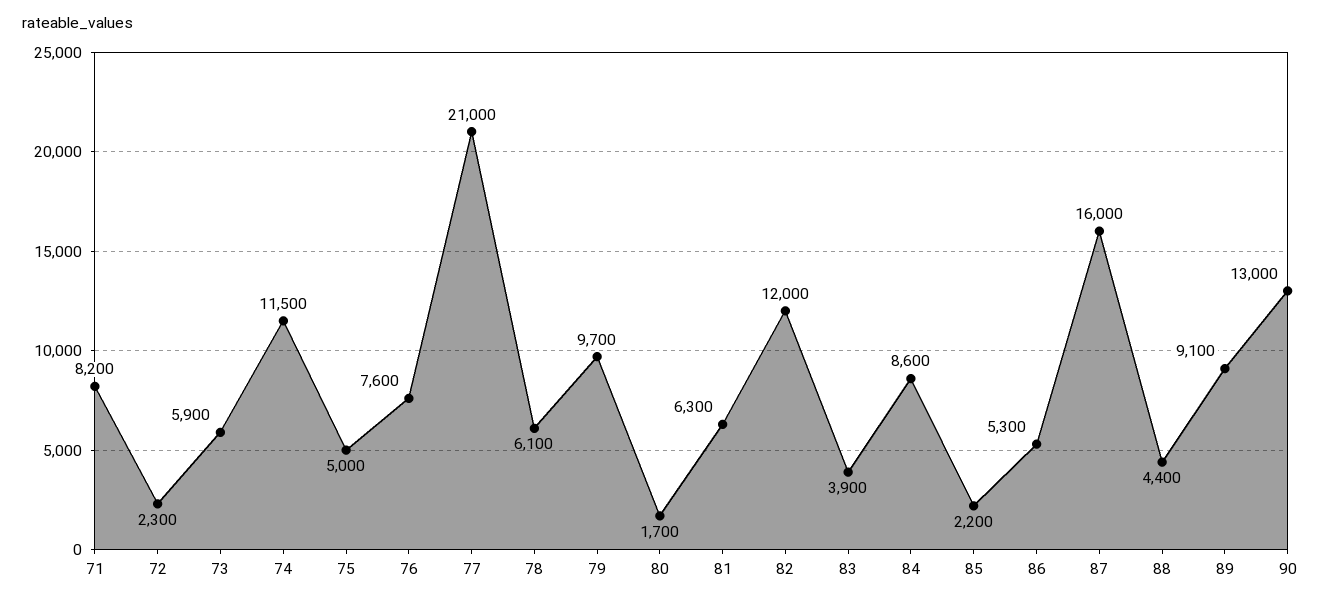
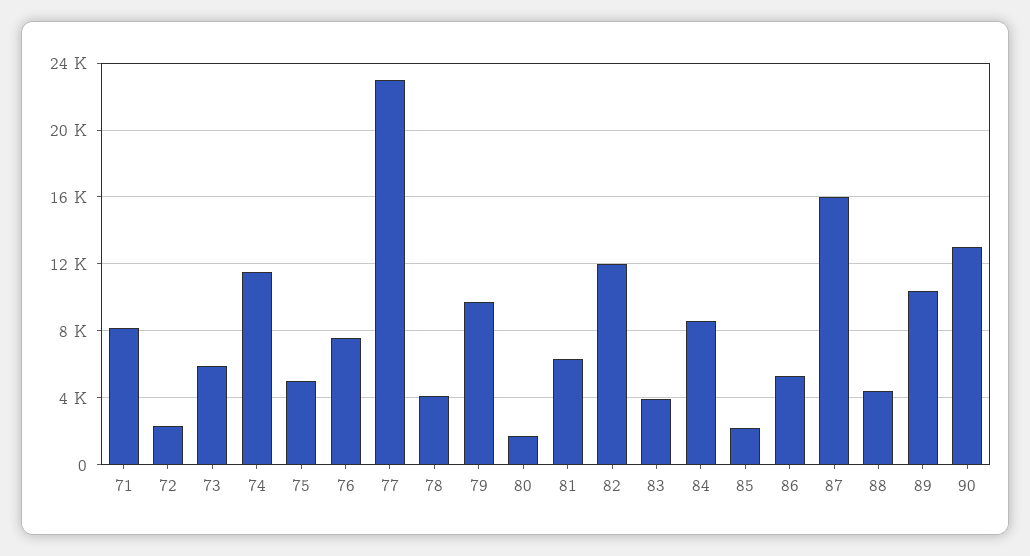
77: 21000 -> 23000
78: 6100 -> 4000
89: 9100 -> 10500

